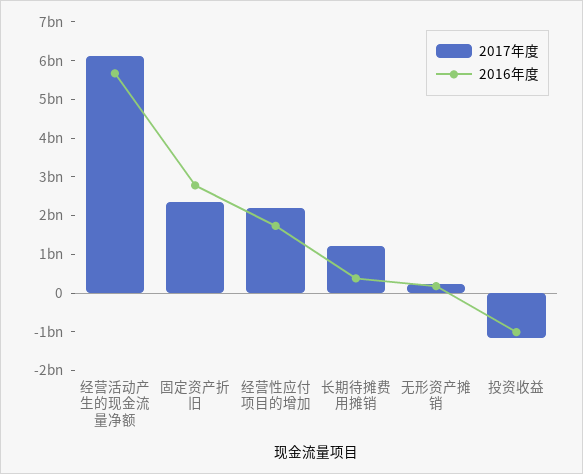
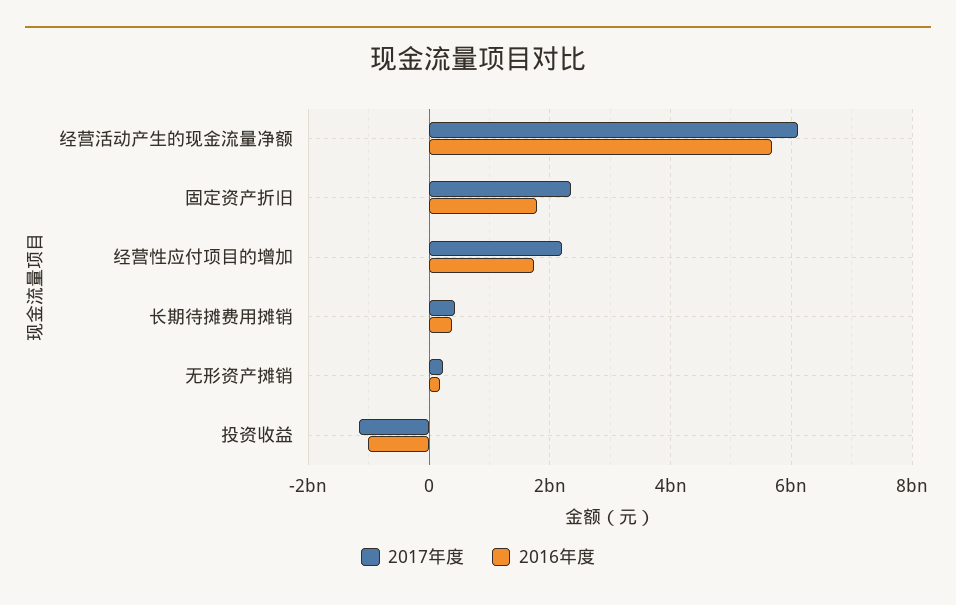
2016年度, 固定资产折旧: 2750000000 -> 1800000000
2017年度, 长期待摊费用摊销: 1250000000 -> 400000000

